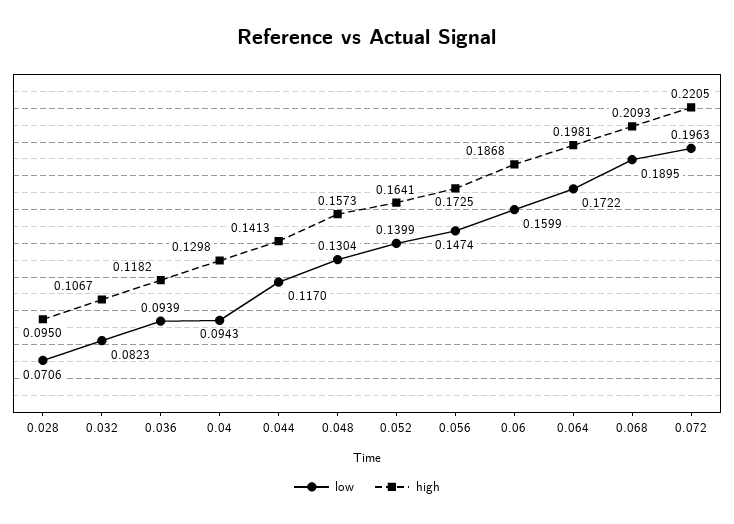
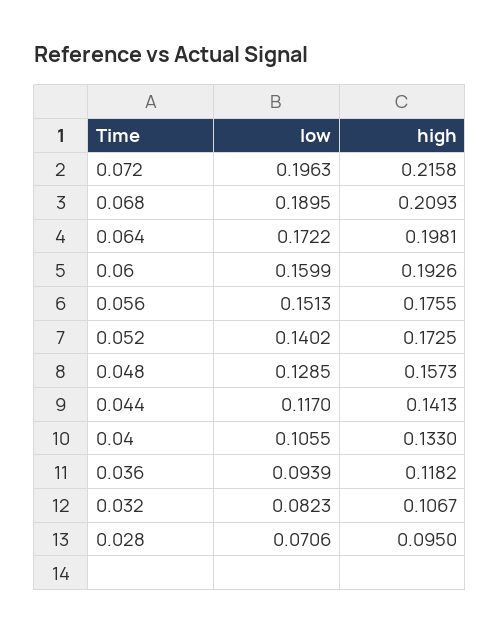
low, 0.04: 0.0943 -> 0.1055
high, 0.04: 0.1298 -> 0.133
low, 0.048: 0.1304 -> 0.1285
low, 0.052: 0.1399 -> 0.1402
high, 0.052: 0.1641 -> 0.1725
low, 0.056: 0.1474 -> 0.1513
high, 0.056: 0.1725 -> 0.1755
high, 0.06: 0.1868 -> 0.1926
high, 0.072: 0.2205 -> 0.2158

